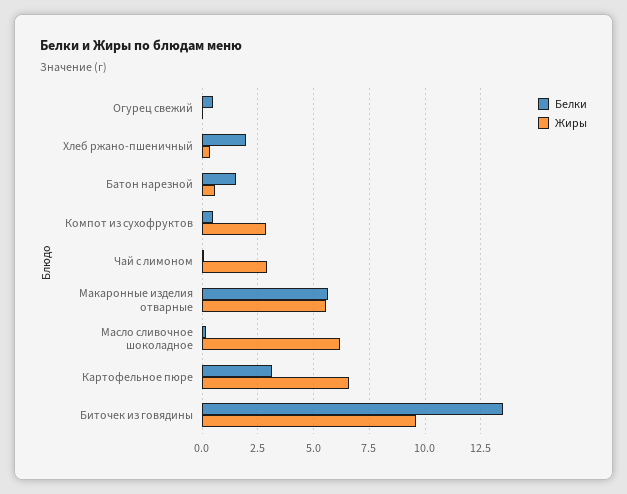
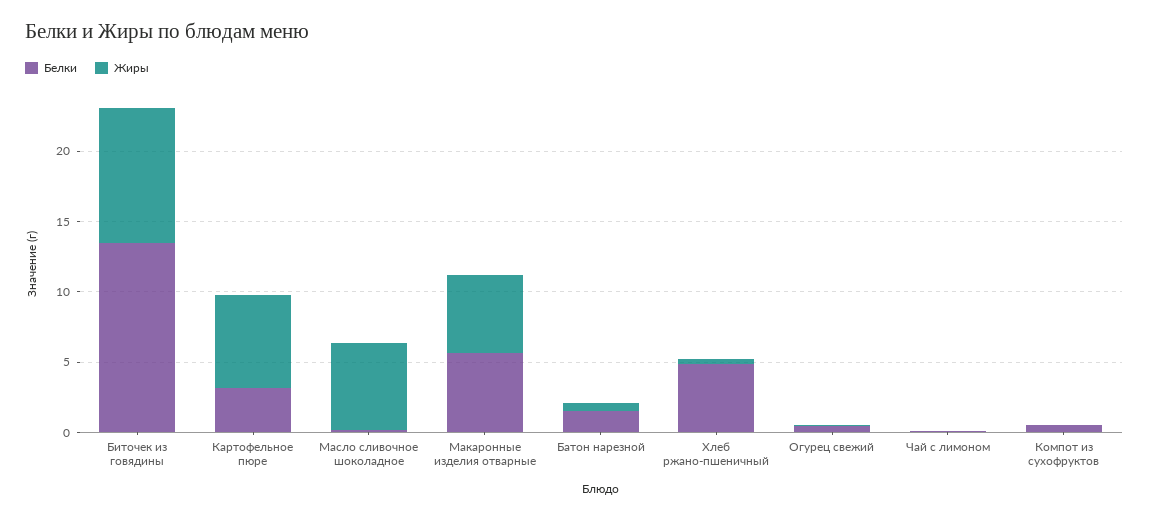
Белки, Хлеб ржано-пшеничный: 2 -> 5
Жиры, Компот из сухофруктов: 3 -> 0
Жиры, Чай с лимоном: 3 -> 0

